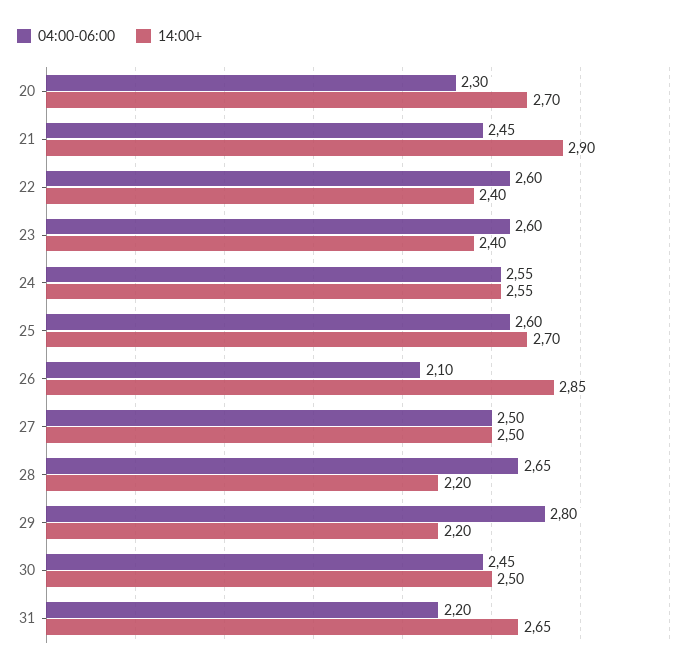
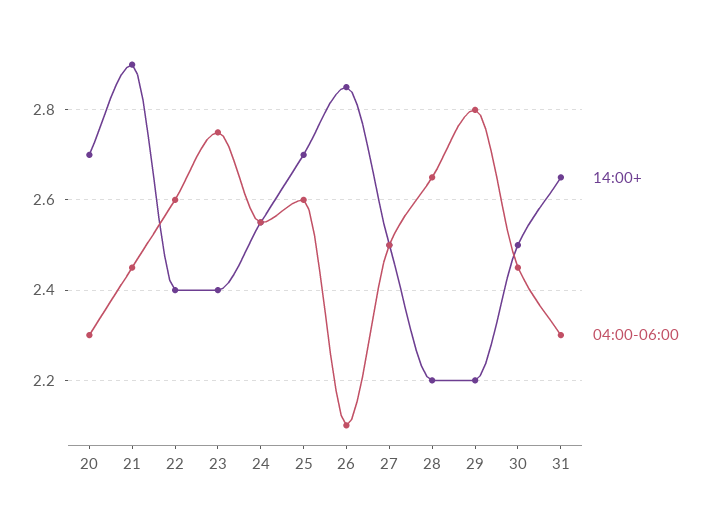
04:00-06:00, 23: 2.6 -> 2.75
04:00-06:00, 31: 2.2 -> 2.3

